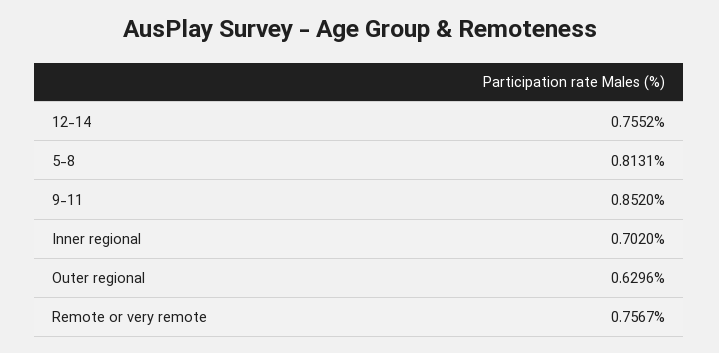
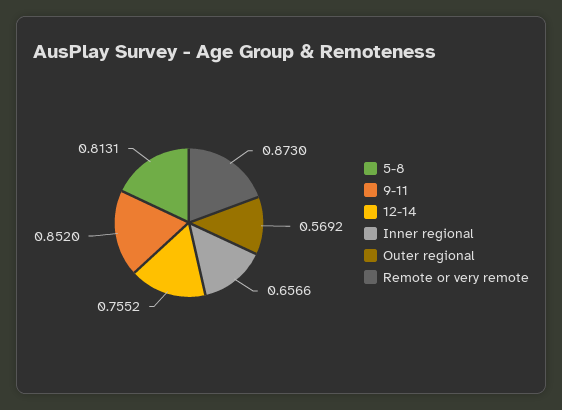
Inner regional: 0.702 -> 0.6566
Outer regional: 0.6296 -> 0.5692
Remote or very remote: 0.7567 -> 0.873

